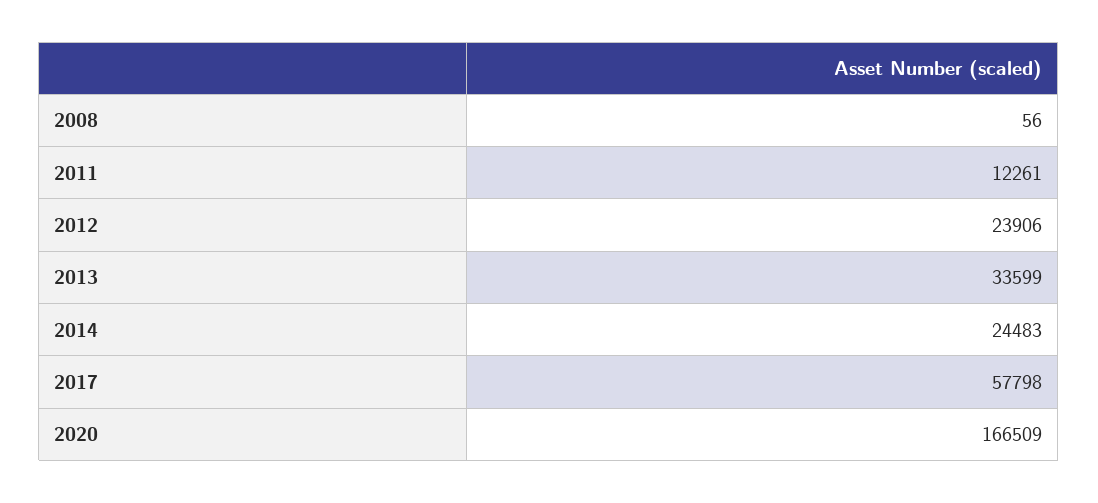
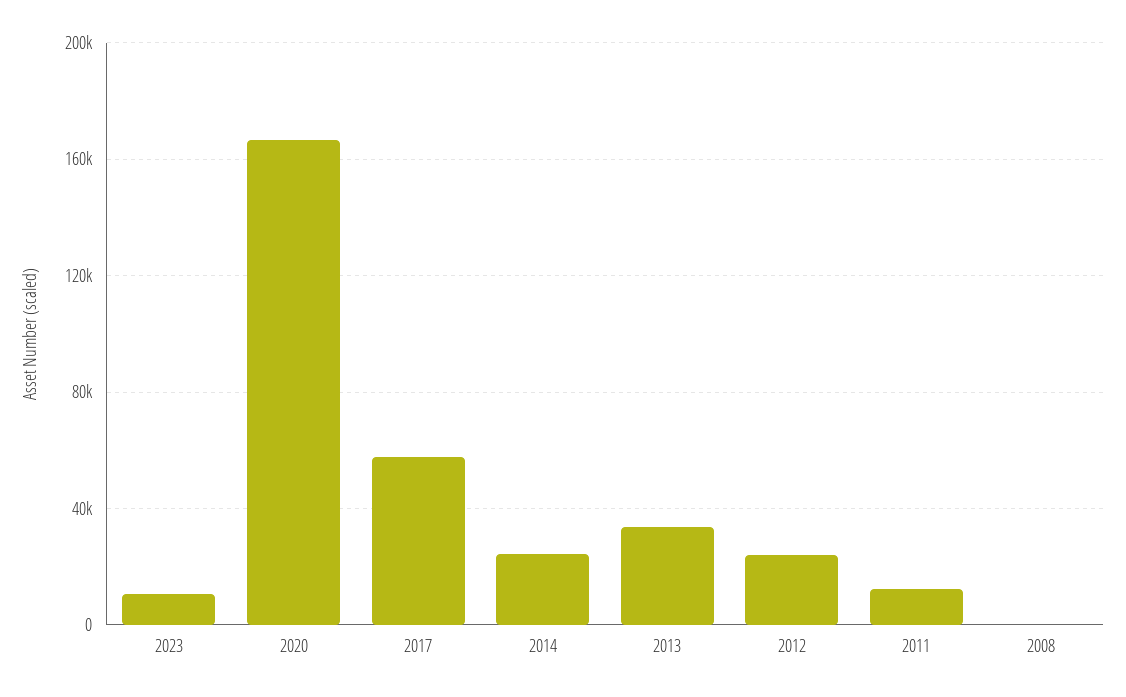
2023: none -> 10000

